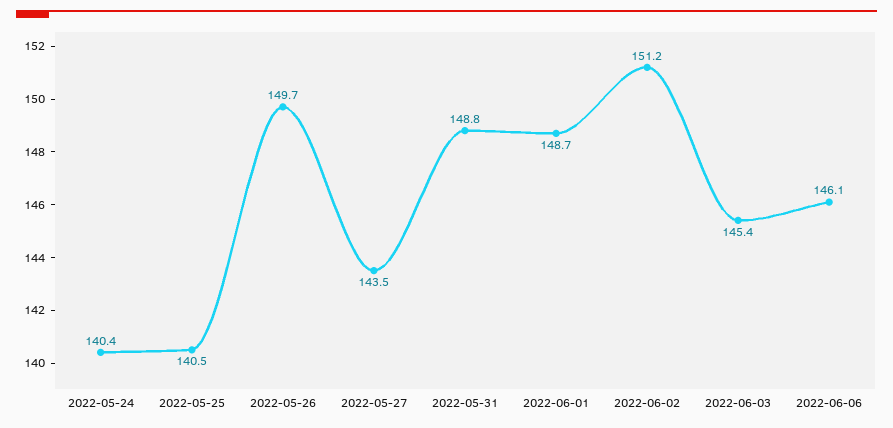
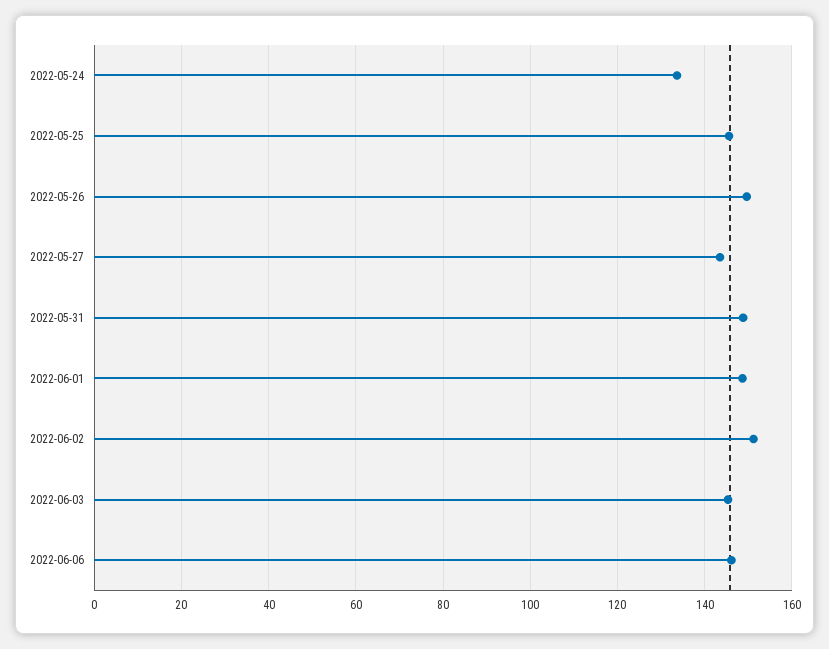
2022-05-24: 140.4 -> 134
2022-05-25: 140.5 -> 146

